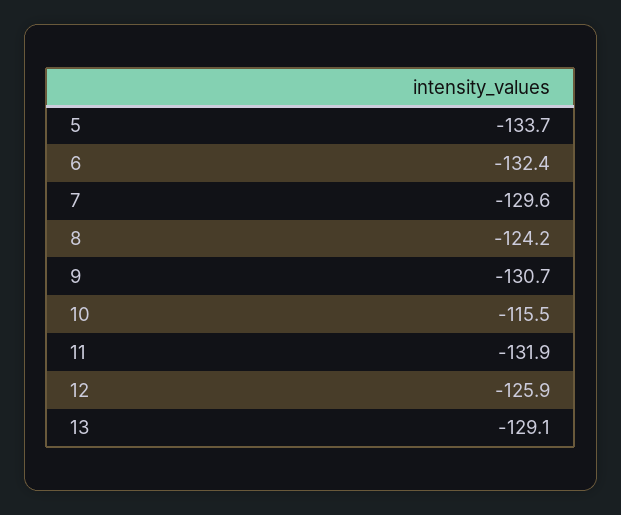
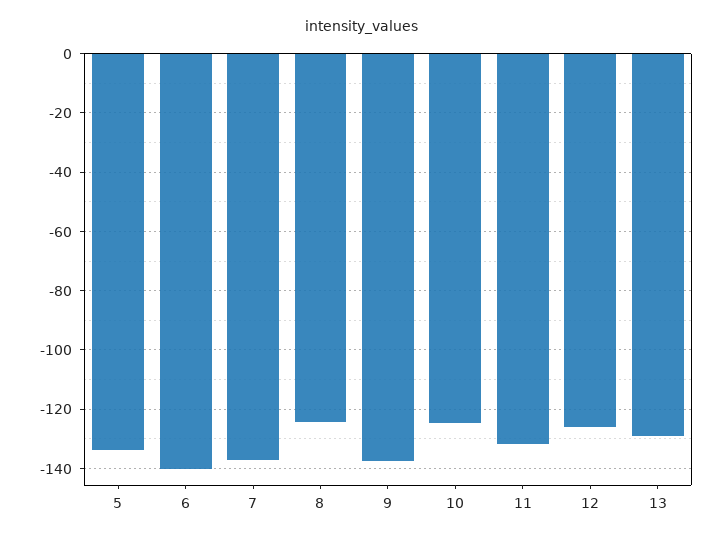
6: -132.4 -> -140
7: -129.6 -> -137.5
9: -130.7 -> -137.5
10: -115.5 -> -125

